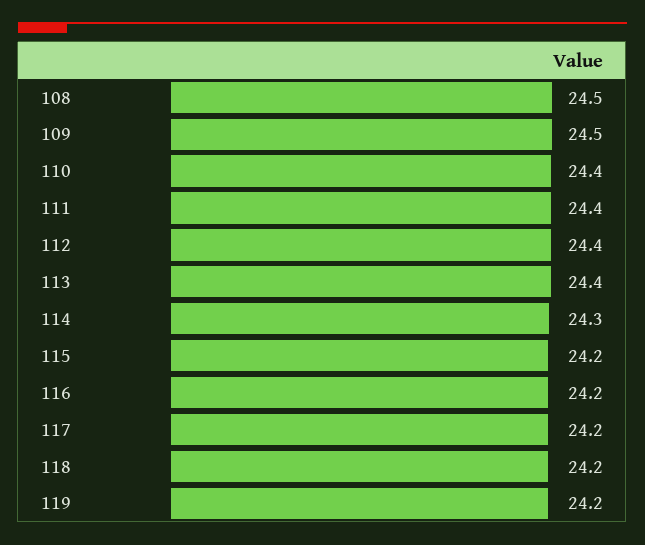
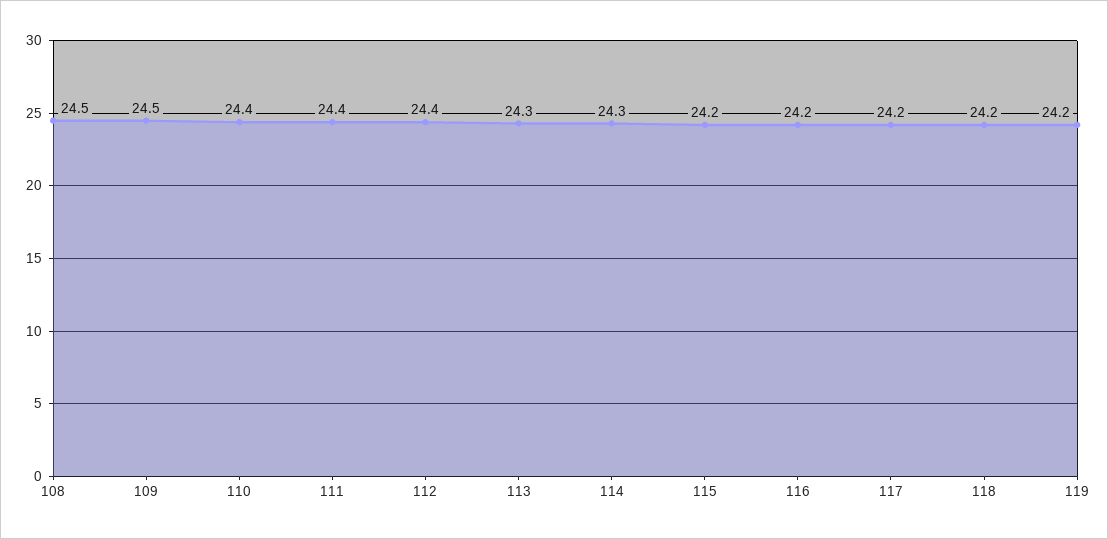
113: 24.4 -> 24.3

